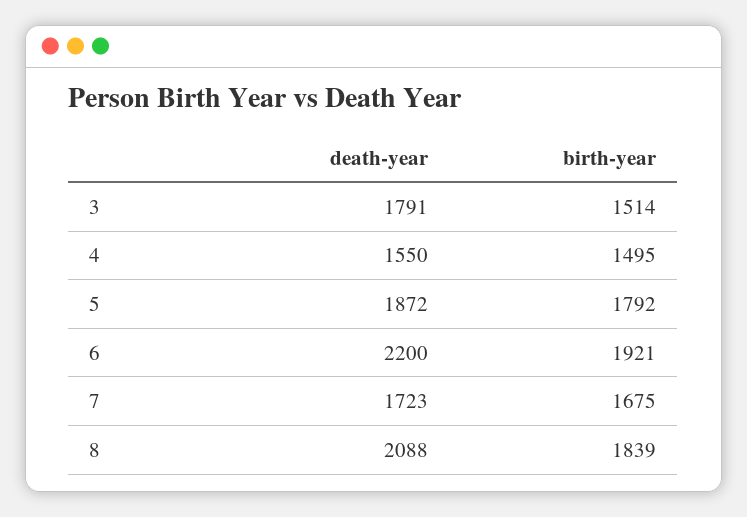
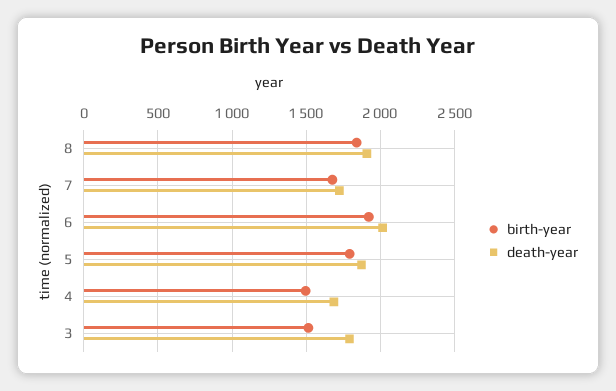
death-year, 4: 1550 -> 1700
death-year, 6: 2200 -> 2000
death-year, 8: 2088 -> 1900

